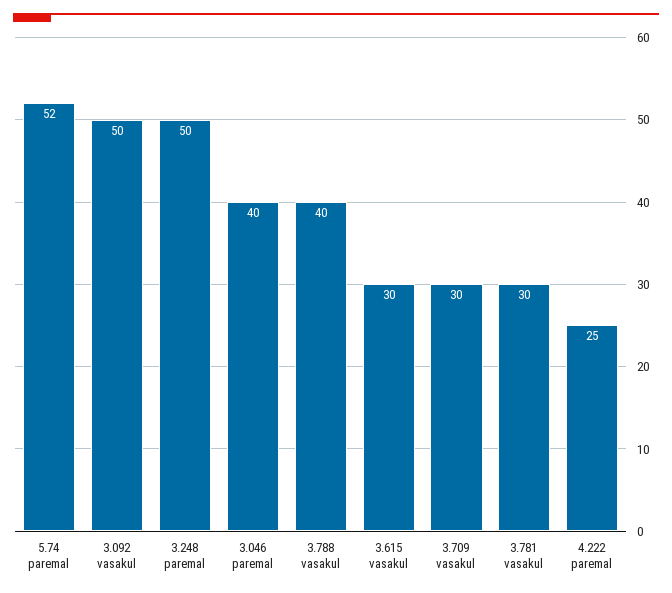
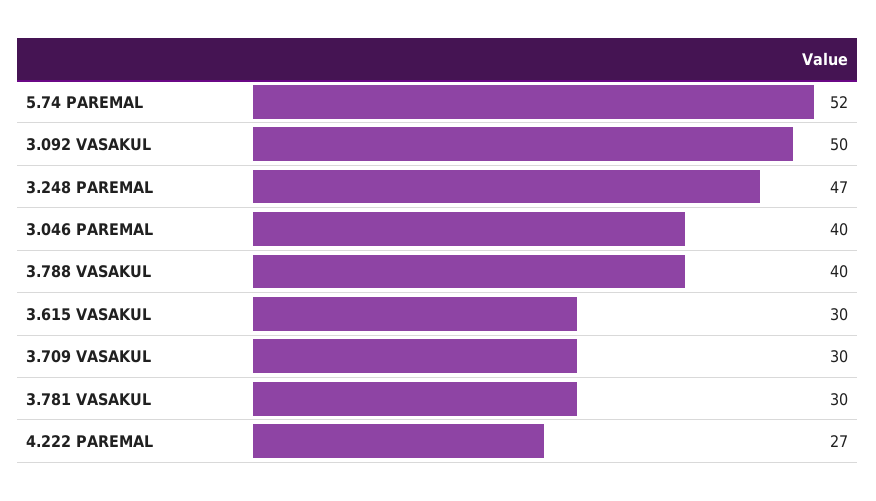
3.248 paremal: 50 -> 47
4.222 paremal: 25 -> 27

